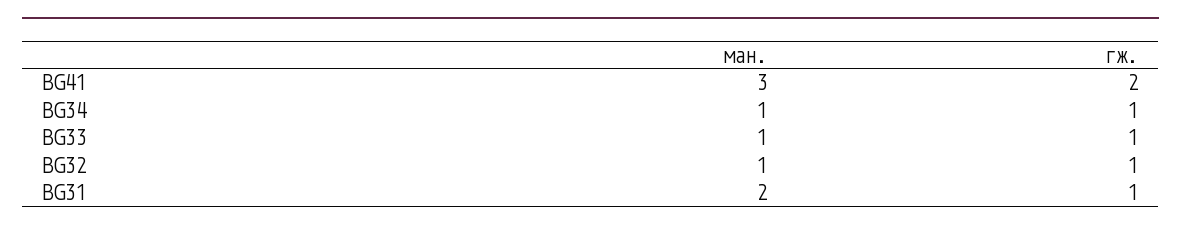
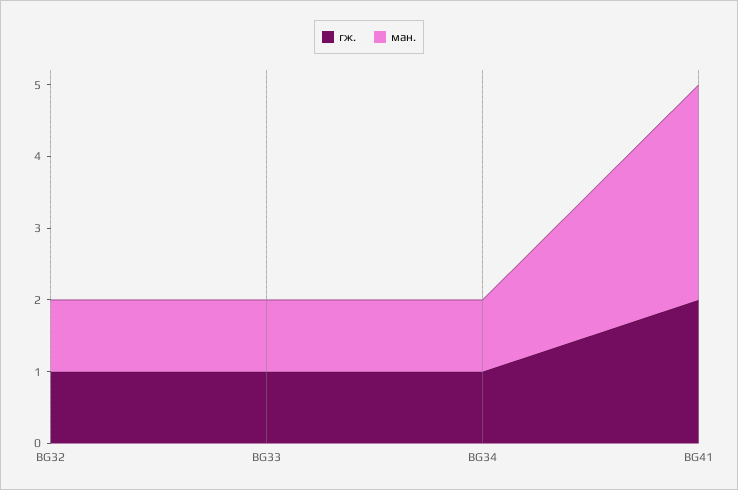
ман., BG31: 2 -> none
гж., BG31: 1 -> none

